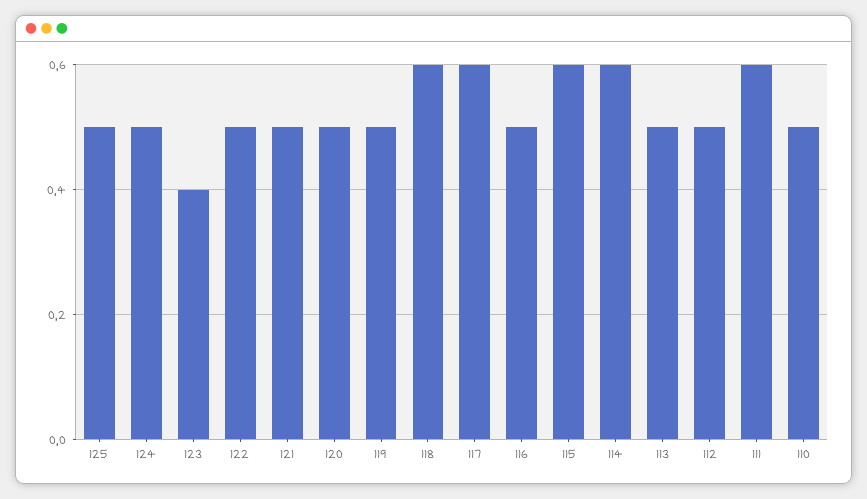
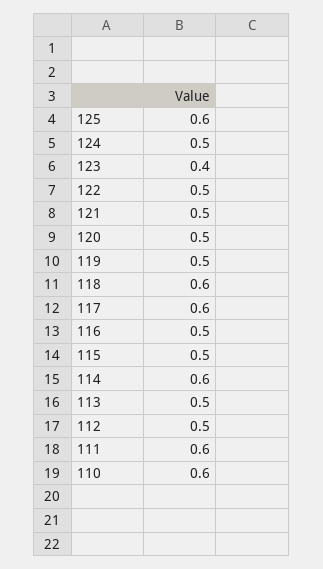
125: 0.5 -> 0.6
115: 0.6 -> 0.5
110: 0.5 -> 0.6

